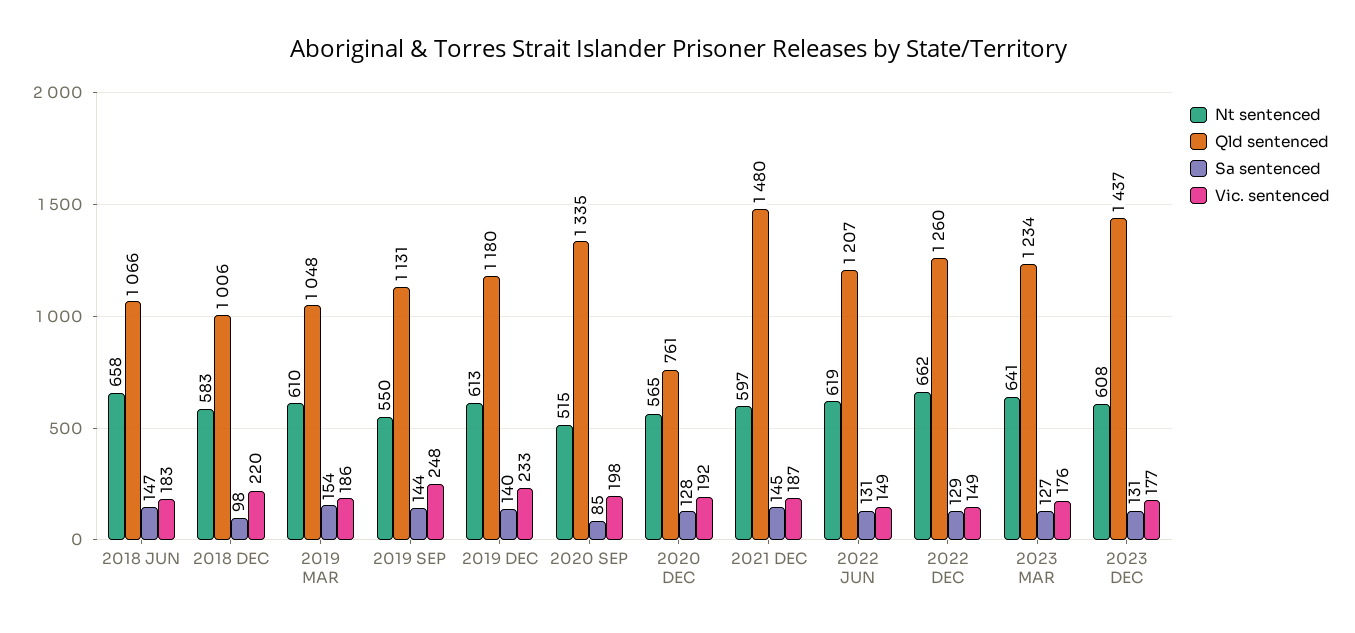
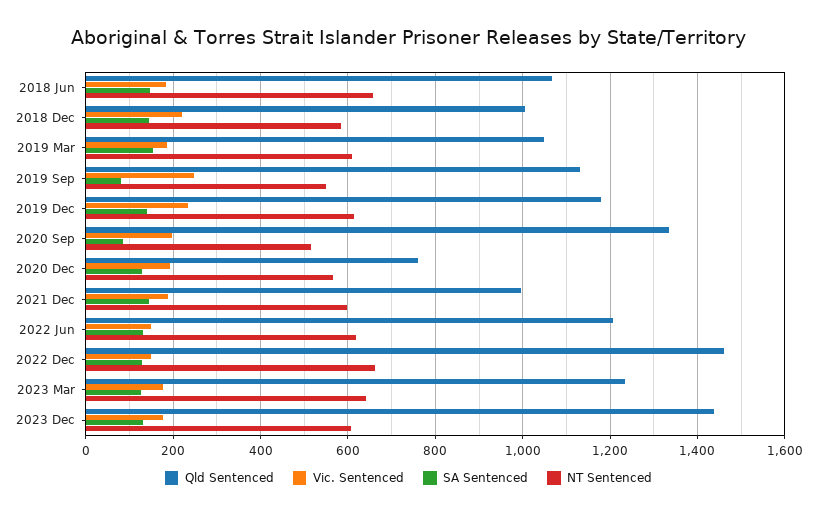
Sa sentenced, 2018 DEC: 98 -> 140
Sa sentenced, 2019 SEP: 144 -> 80
Qld sentenced, 2021 DEC: 1480 -> 1000
Qld sentenced, 2022 DEC: 1260 -> 1460

